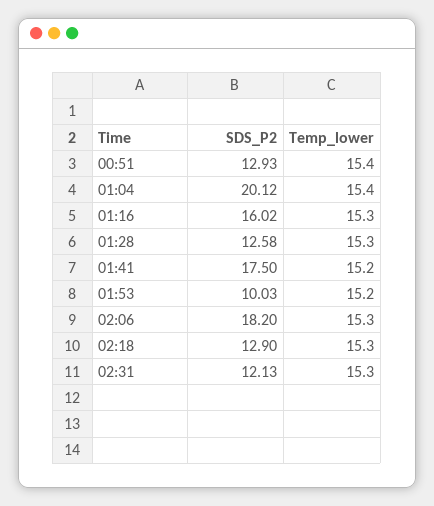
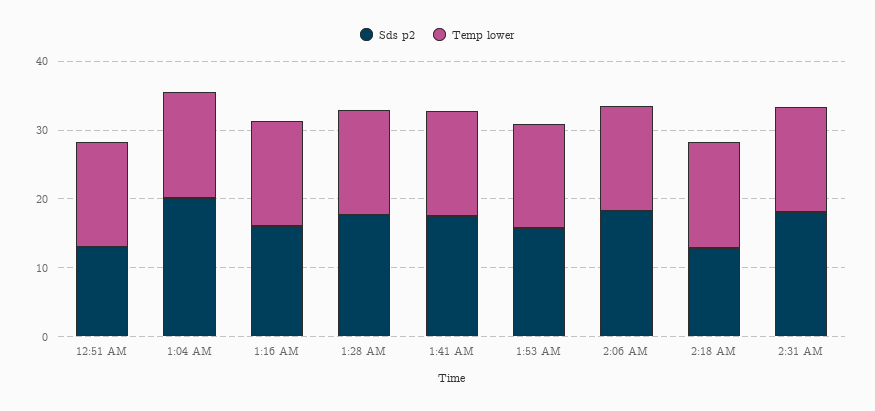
SDS_P2, 01:28: 12.58 -> 18
SDS_P2, 01:53: 10.03 -> 16
SDS_P2, 02:31: 12.13 -> 18

